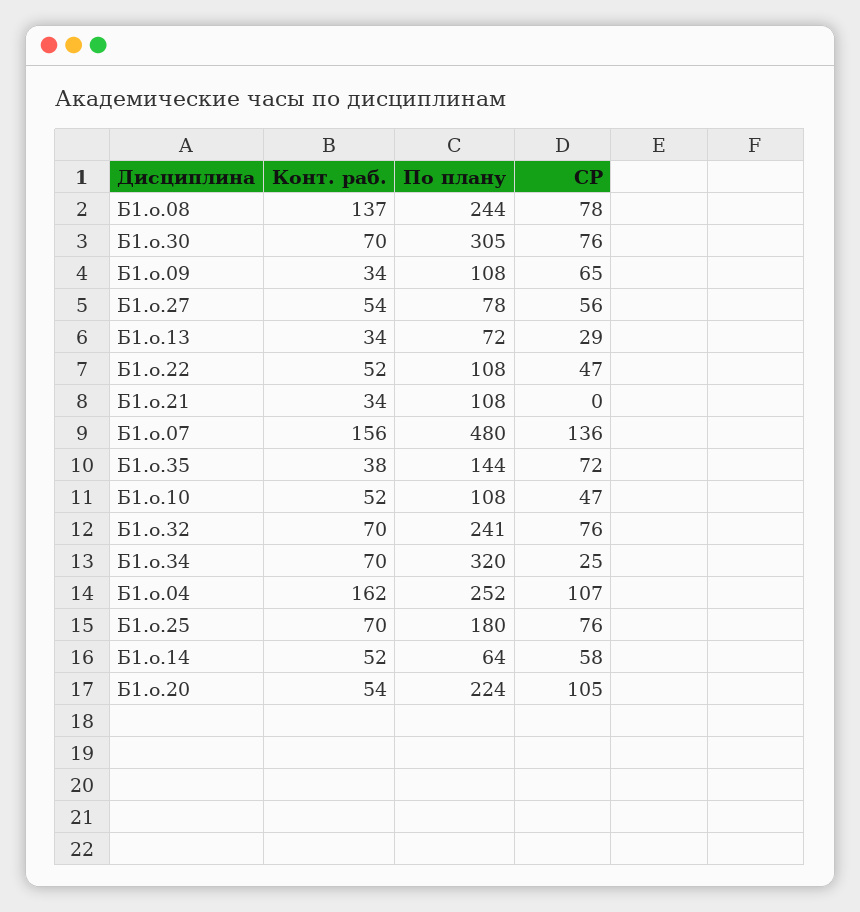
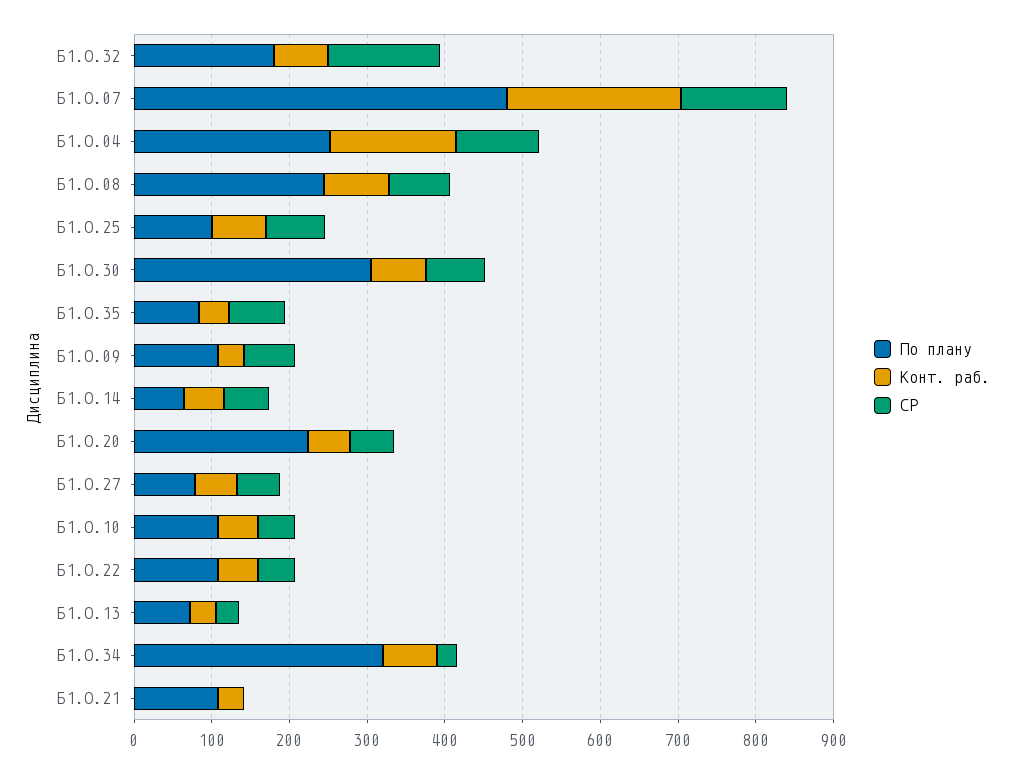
Конт. раб., Б1.о.08: 137 -> 80
Конт. раб., Б1.о.07: 156 -> 220
По плану, Б1.о.35: 144 -> 80
По плану, Б1.о.32: 241 -> 180
СР, Б1.о.32: 76 -> 140
По плану, Б1.о.25: 180 -> 100
СР, Б1.о.20: 105 -> 60

